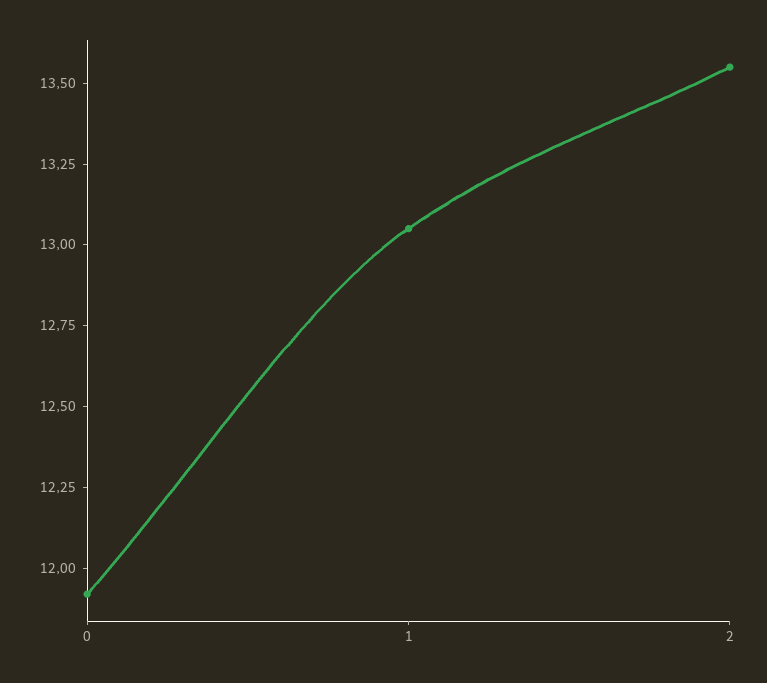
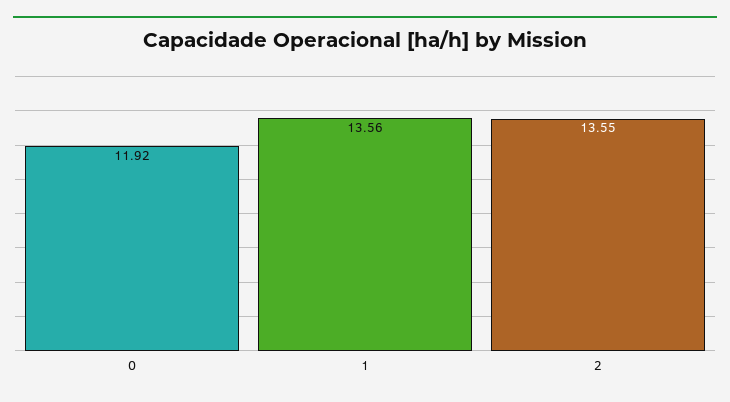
1: 13.05 -> 13.56

